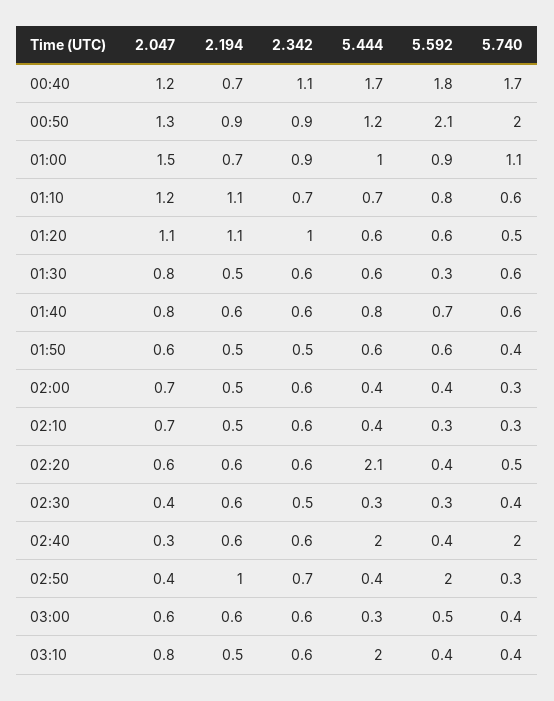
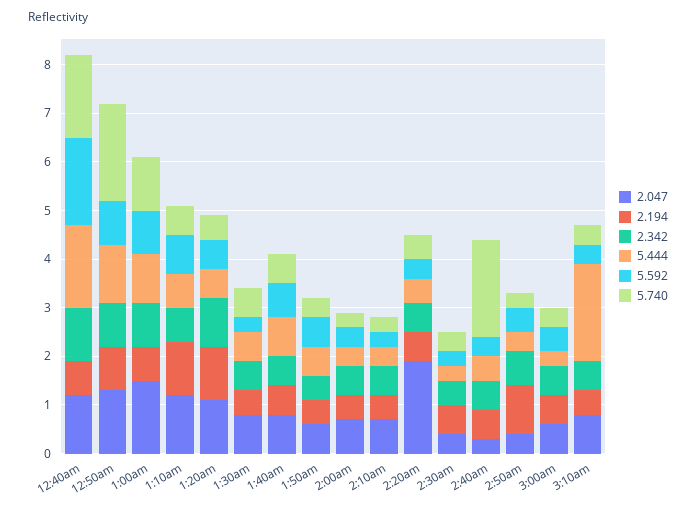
5.592, 00:50: 2.1 -> 1
2.047, 02:20: 0.6 -> 2
5.444, 02:20: 2.1 -> 0.5
5.444, 02:40: 2 -> 0.5
5.592, 02:50: 2 -> 0.5

